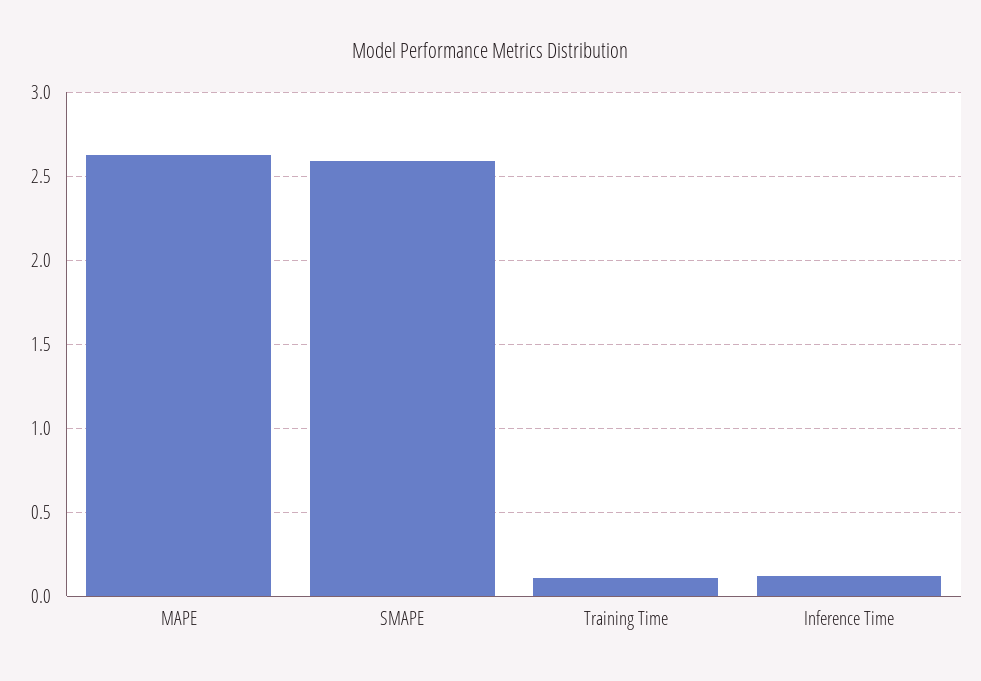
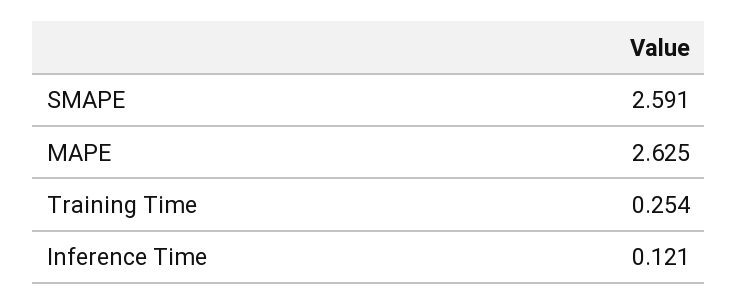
Training Time: 0.1 -> 0.254

